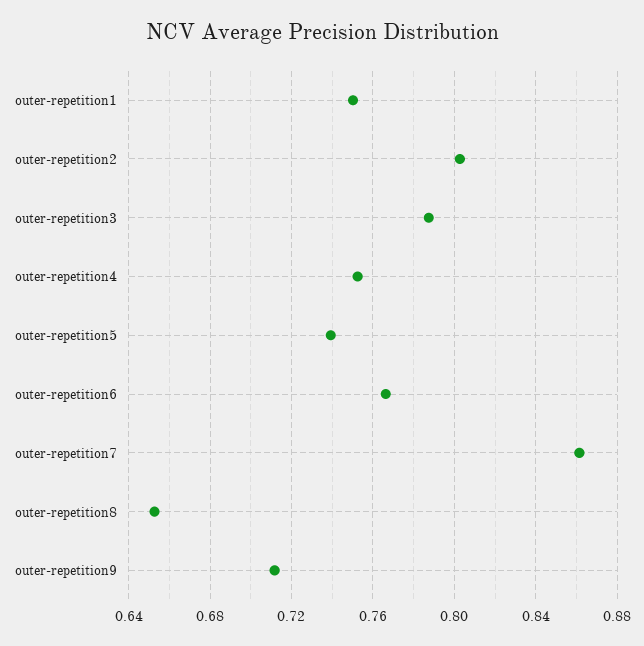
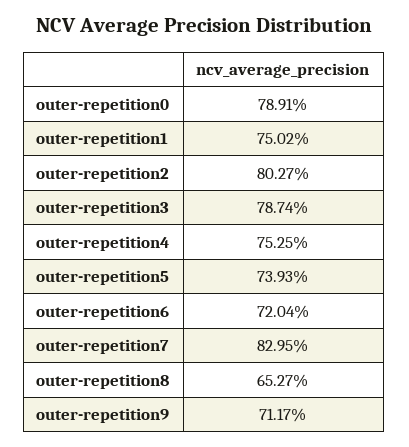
outer-repetition6: 0.765 -> 0.7204
outer-repetition7: 0.86 -> 0.8295
outer-repetition0: none -> 0.7891

